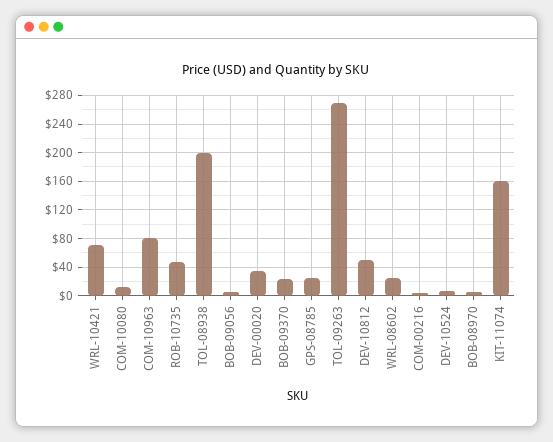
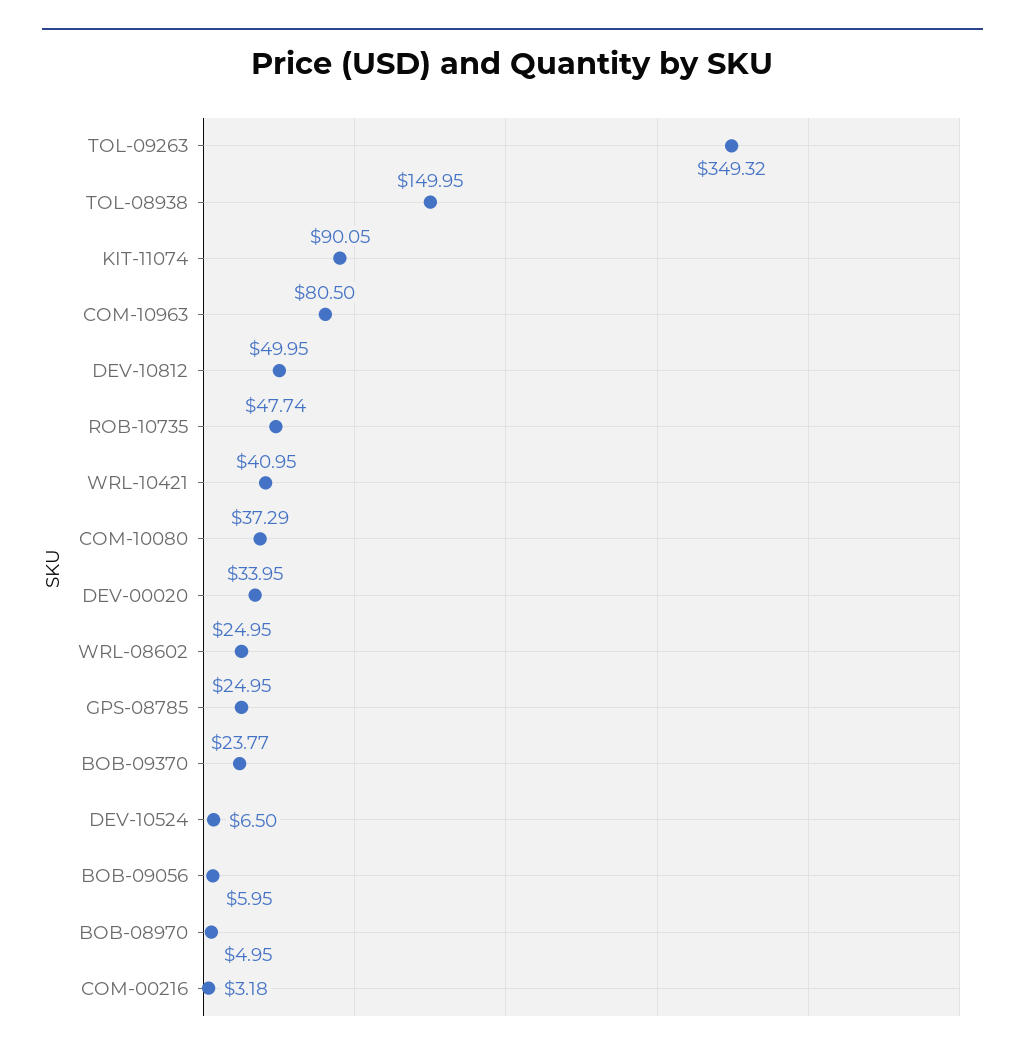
WRL-10421: 70 -> 40.95
COM-10080: 10 -> 37.29
TOL-08938: 200 -> 149.95
TOL-09263: 270 -> 349.32
KIT-11074: 160 -> 90.05

